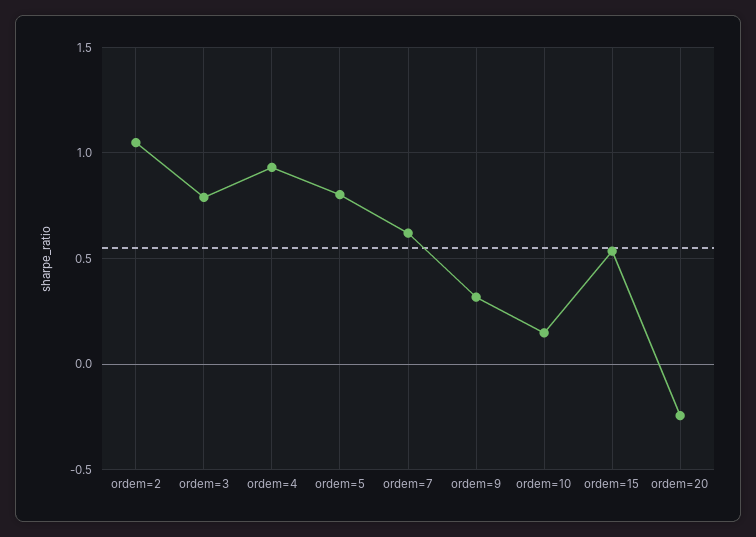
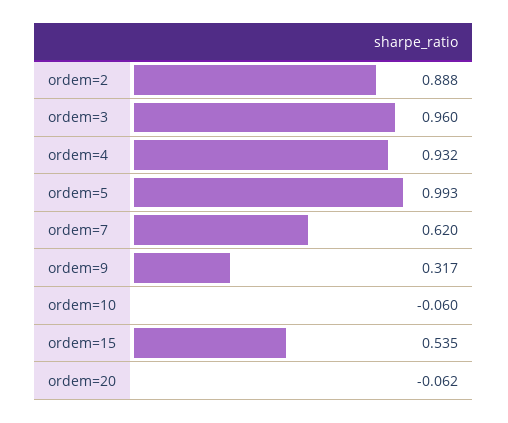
ordem=2: 1.05 -> 0.888
ordem=3: 0.8 -> 0.96
ordem=5: 0.8 -> 0.993
ordem=10: 0.15 -> -0.06
ordem=20: -0.25 -> -0.062

